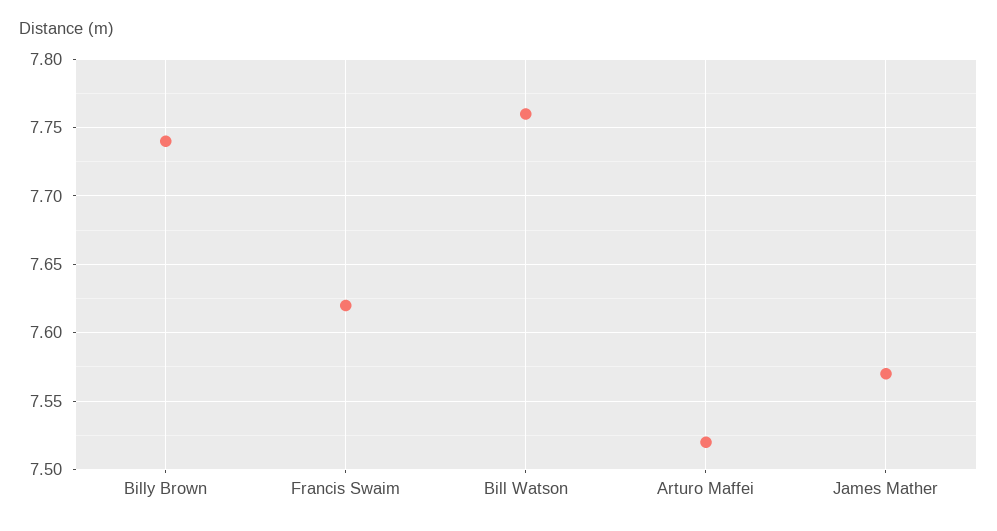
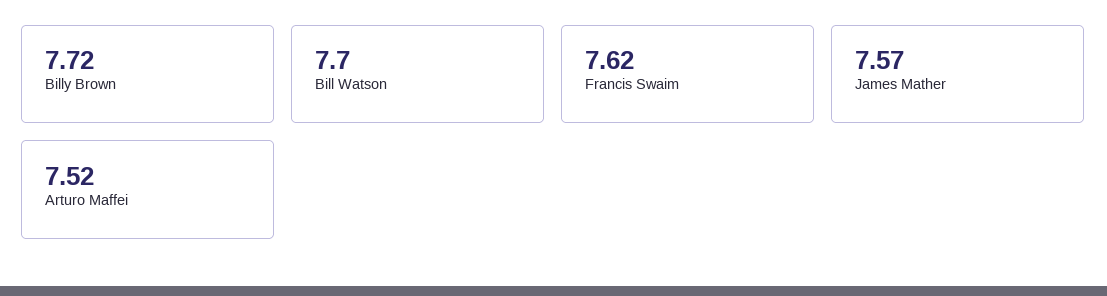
Billy Brown: 7.74 -> 7.72
Bill Watson: 7.76 -> 7.7

